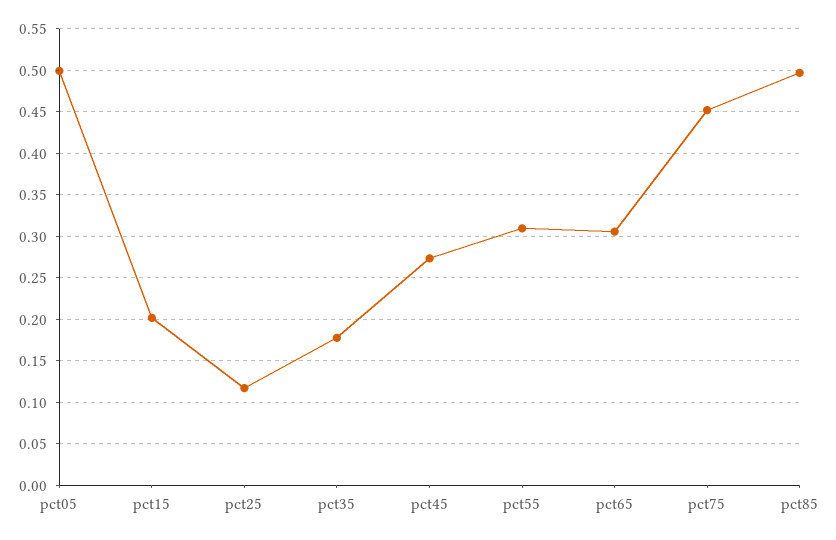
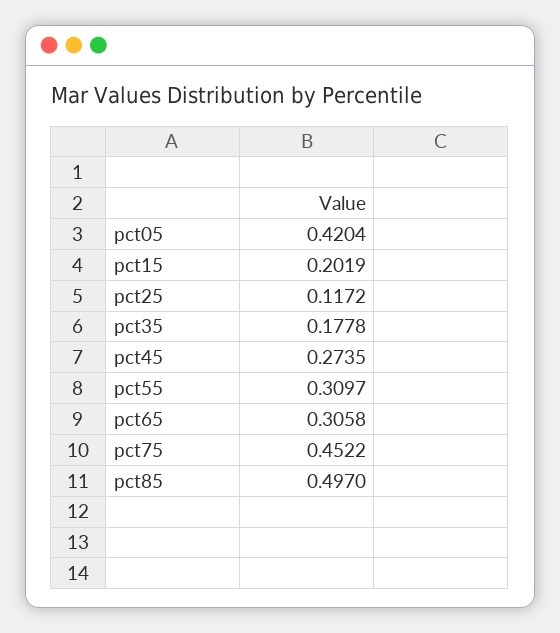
pct05: 0.5 -> 0.4204

